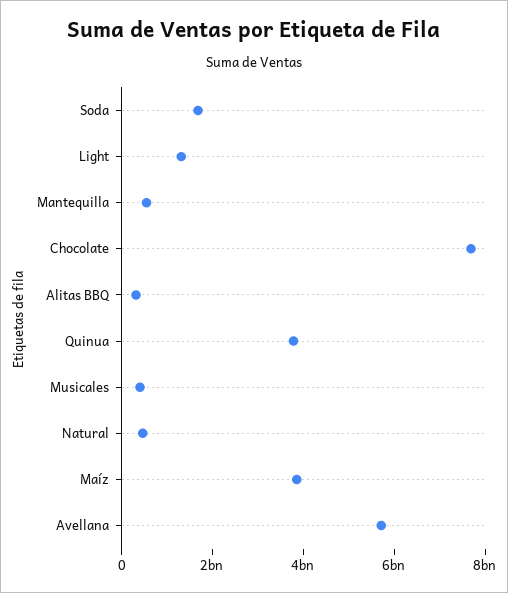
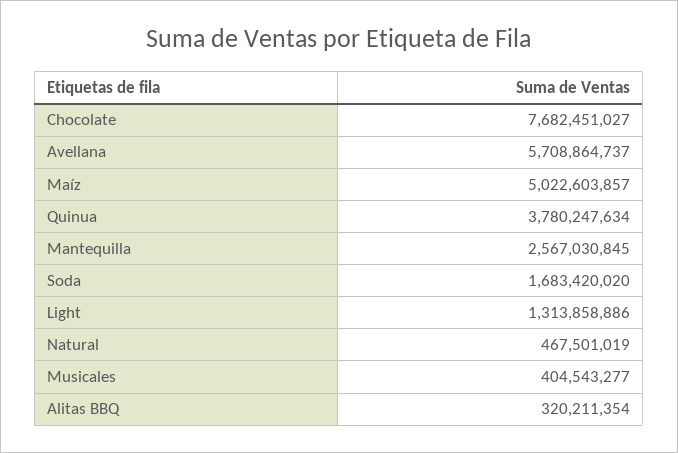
Mantequilla: 500000000 -> 2567030845
Maíz: 4000000000 -> 5022603857

